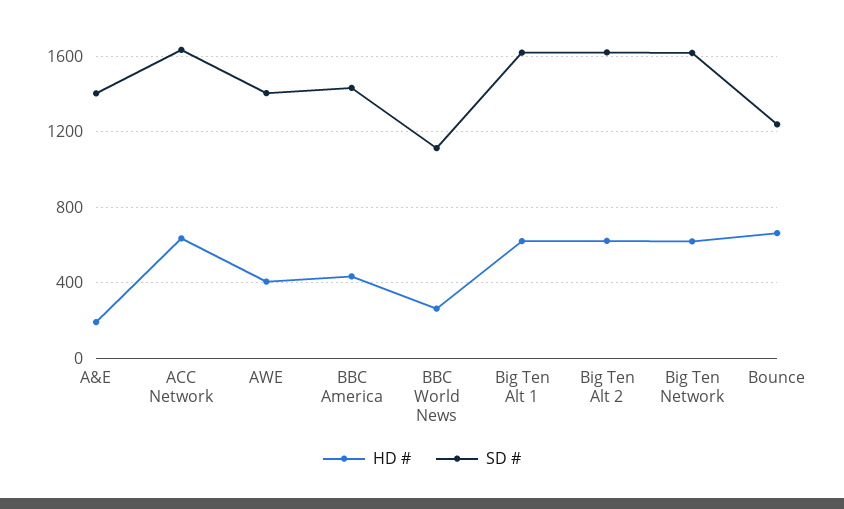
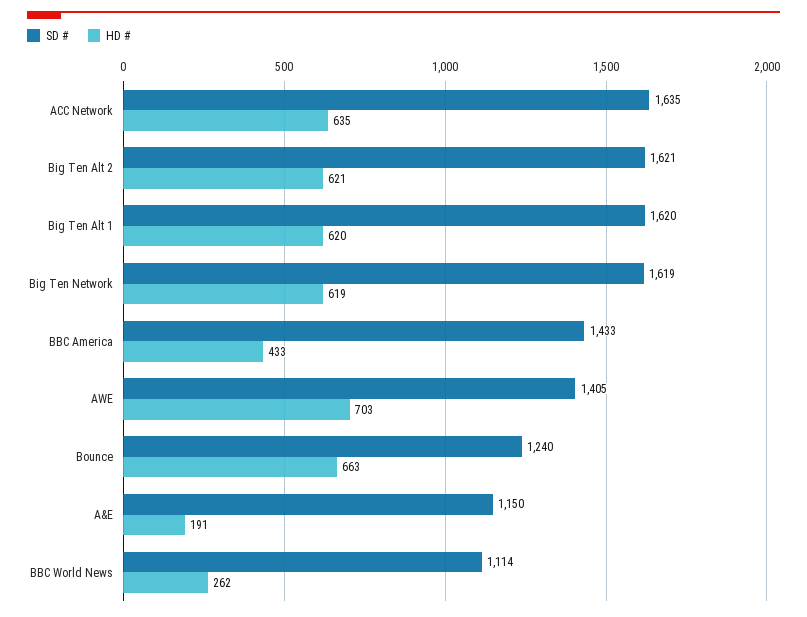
SD #, A&E: 1400 -> 1150
HD #, AWE: 400 -> 703

